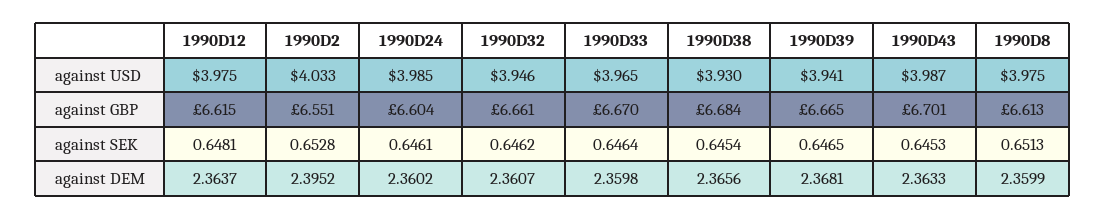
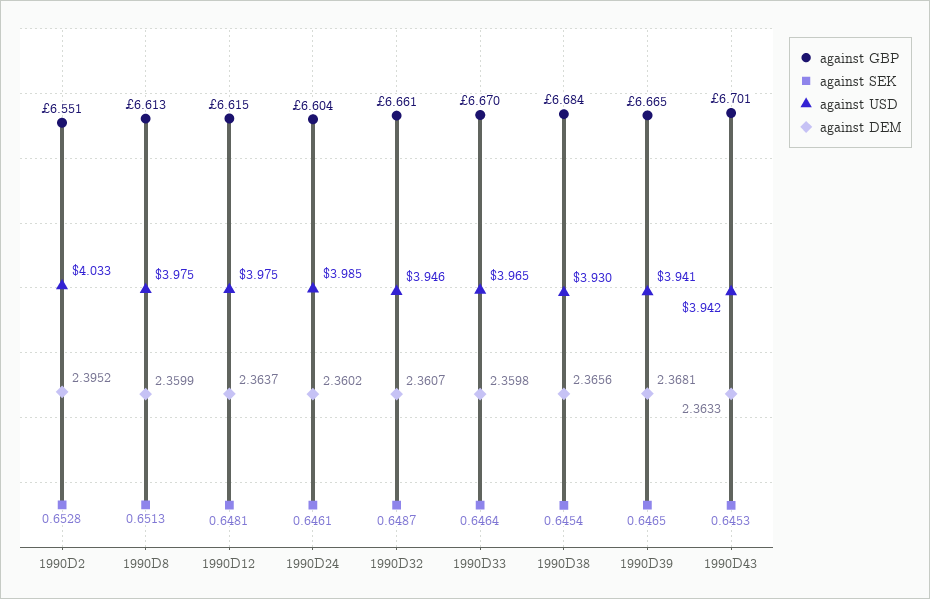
against USD, 1990D43: 3.987 -> 3.942
against SEK, 1990D32: 0.6462 -> 0.6487

